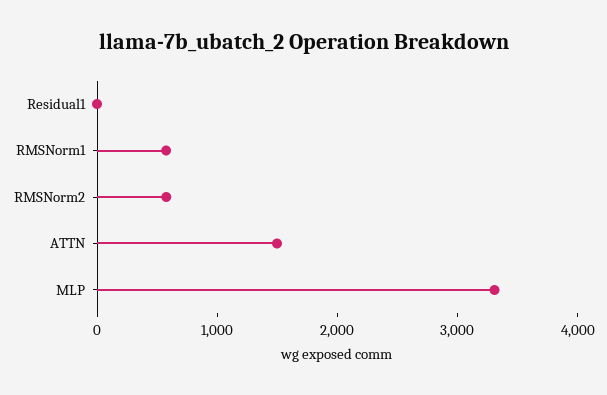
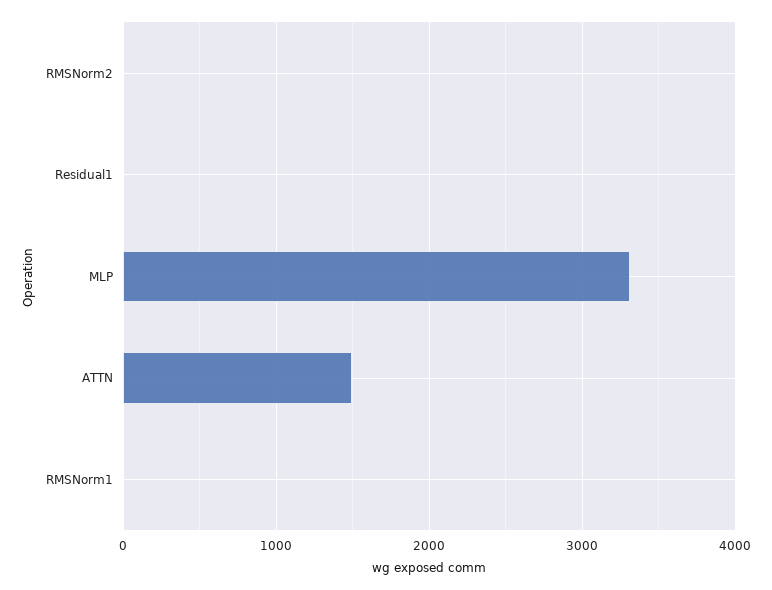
RMSNorm1: 600 -> 0
RMSNorm2: 600 -> 0

